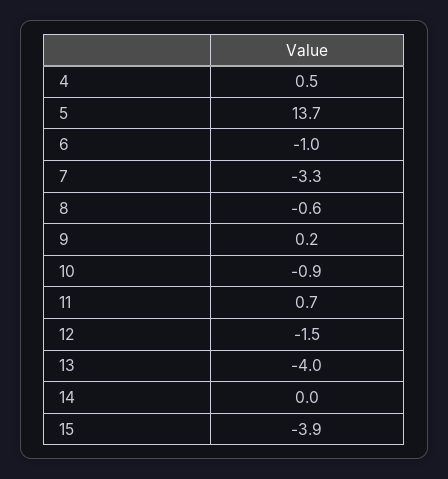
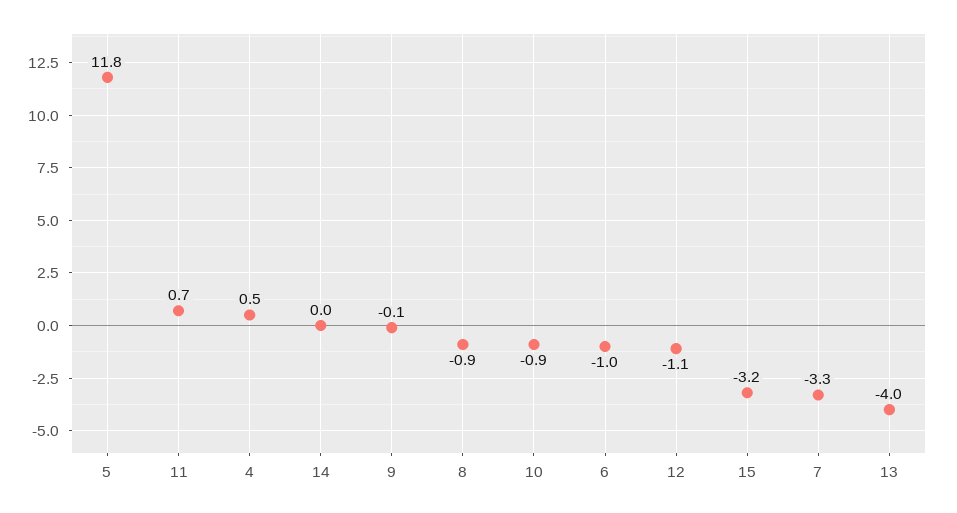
5: 13.7 -> 11.8
8: -0.6 -> -0.9
9: 0.2 -> -0.1
12: -1.5 -> -1.1
15: -3.9 -> -3.2

